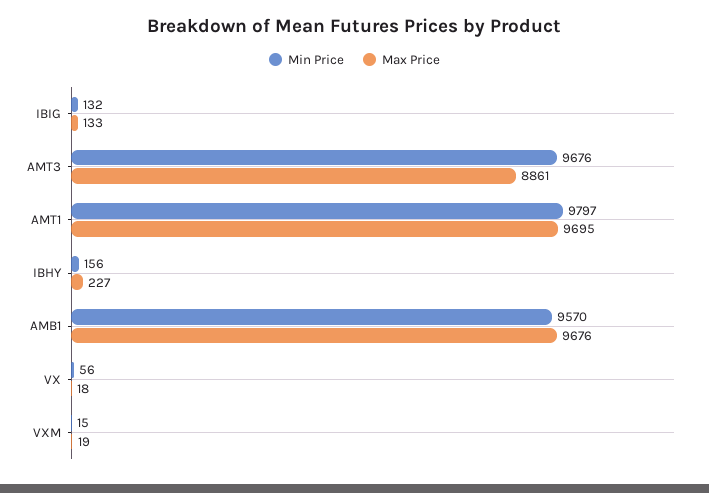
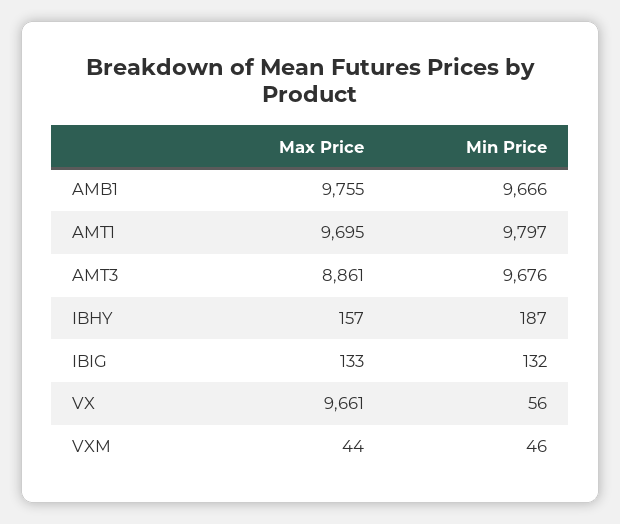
Min Price, IBHY: 156 -> 187
Max Price, IBHY: 227 -> 157
Min Price, AMB1: 9570 -> 9666
Max Price, AMB1: 9676 -> 9755
Max Price, VX: 18 -> 9661
Min Price, VXM: 15 -> 46
Max Price, VXM: 19 -> 44

